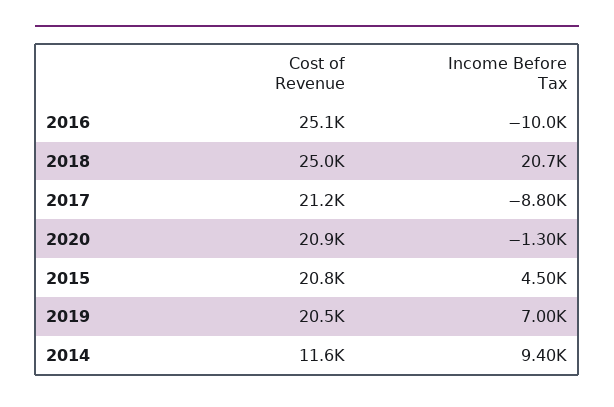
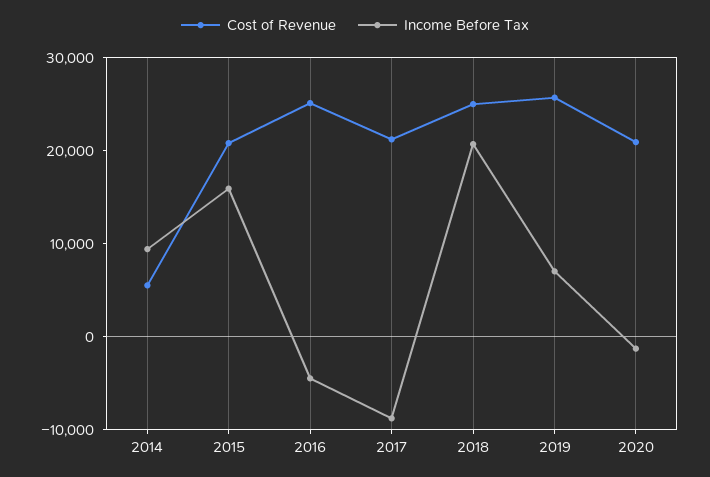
Income Before Tax, 2016: -10000 -> -4000
Income Before Tax, 2015: 4500 -> 16000
Cost of Revenue, 2019: 20500 -> 26000
Cost of Revenue, 2014: 11600 -> 6000

